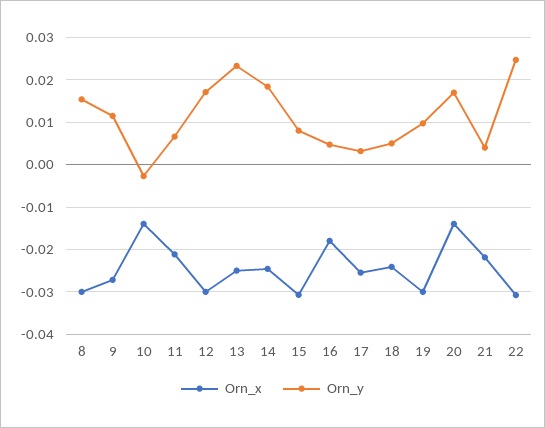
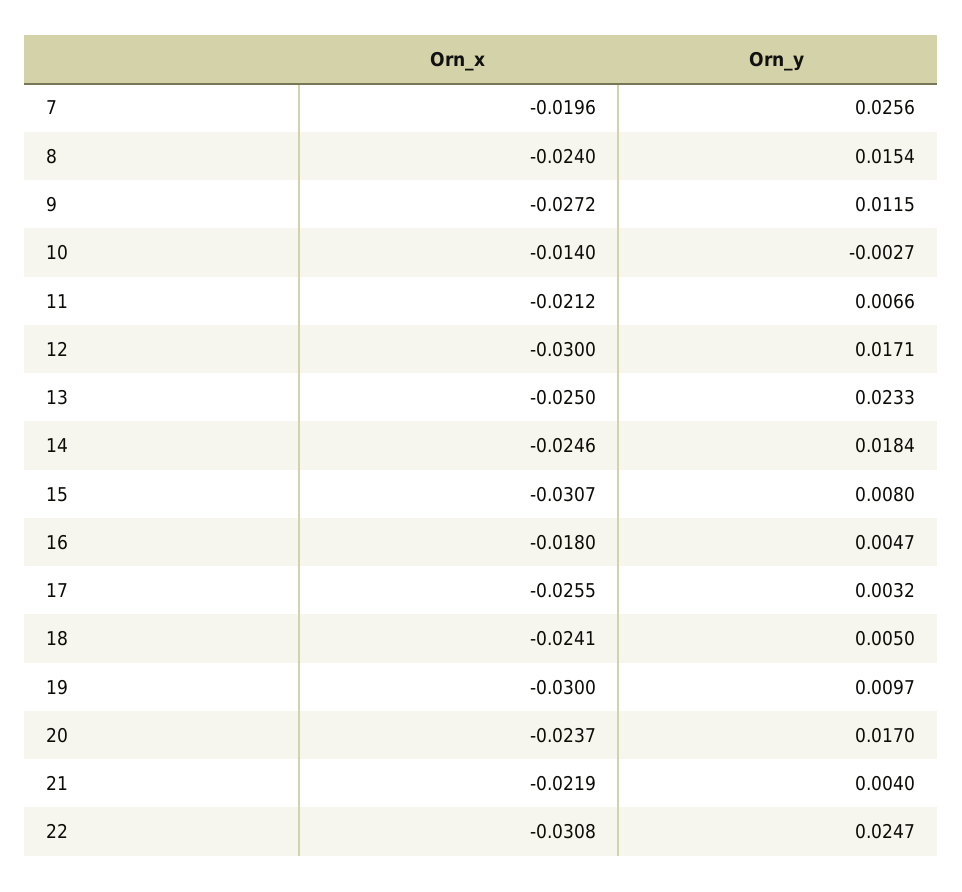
Orn_x, 8: -0.03 -> -0.024
Orn_x, 20: -0.014 -> -0.0237
Orn_x, 7: none -> -0.0196
Orn_y, 7: none -> 0.0256

